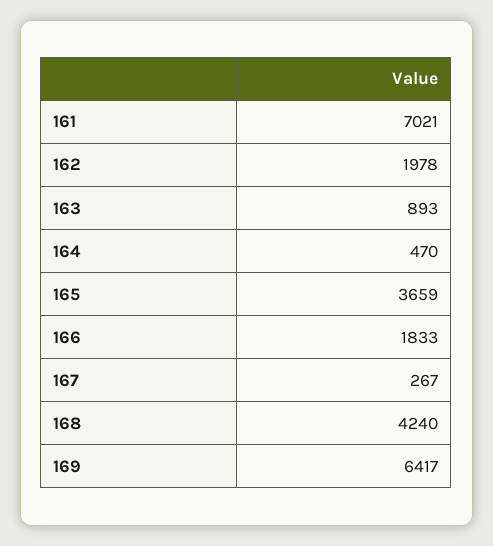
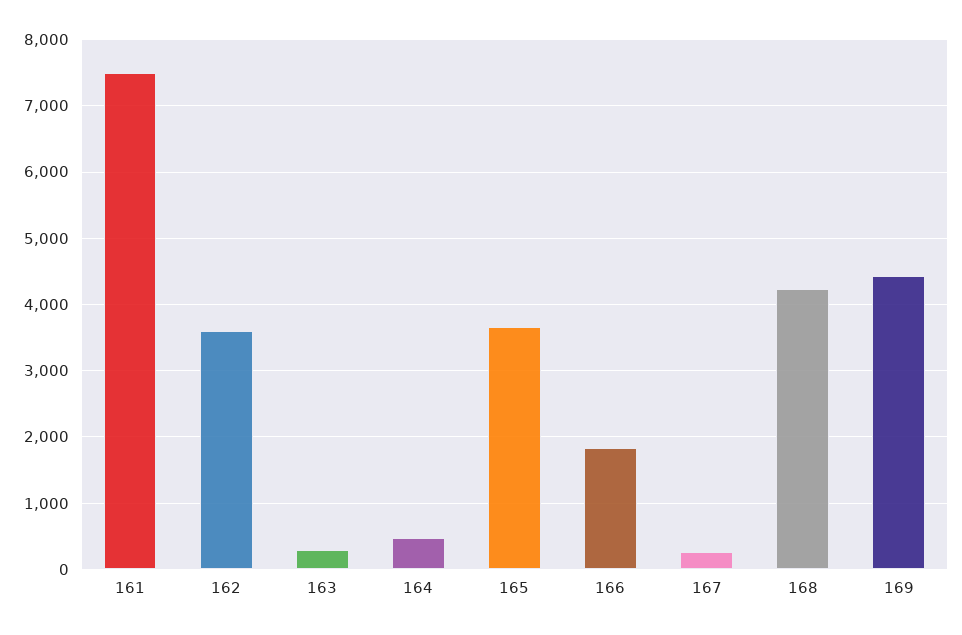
161: 7021 -> 7500
162: 1978 -> 3600
163: 893 -> 300
169: 6417 -> 4400

